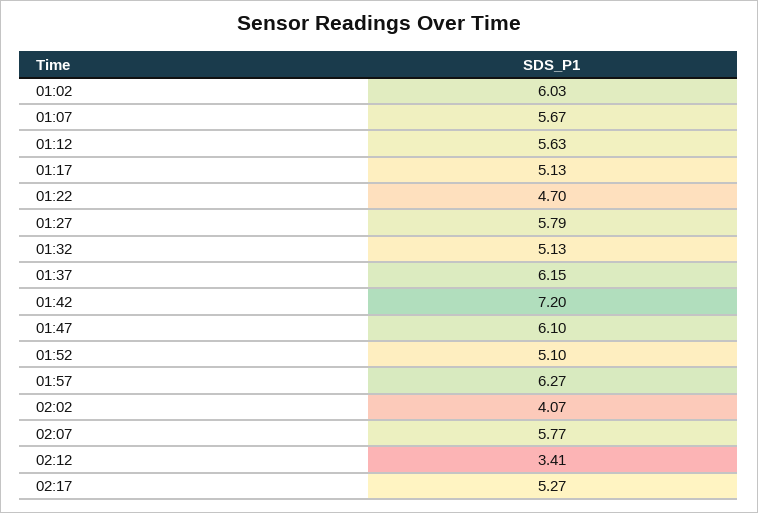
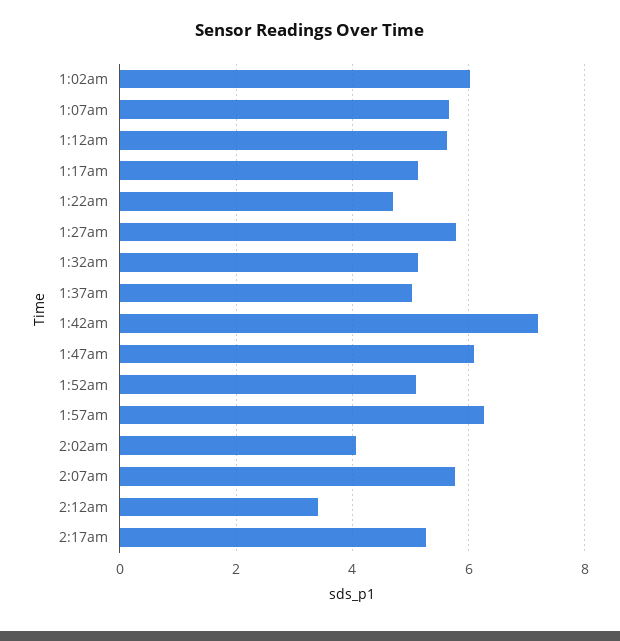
01:37: 6.15 -> 5

